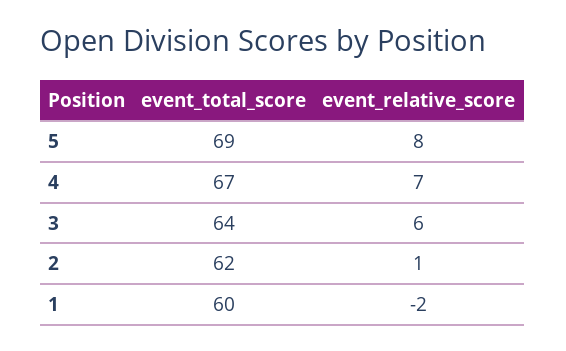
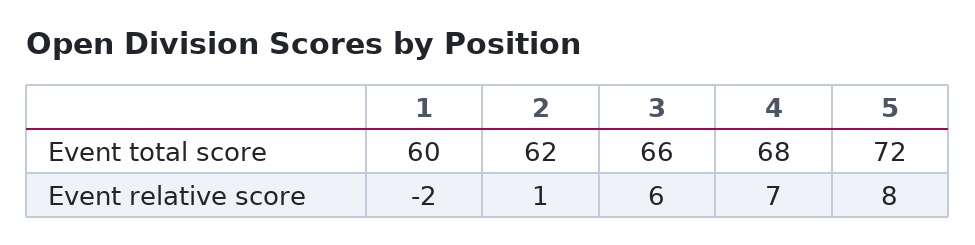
event_total_score, 5: 69 -> 72
event_total_score, 4: 67 -> 68
event_total_score, 3: 64 -> 66

